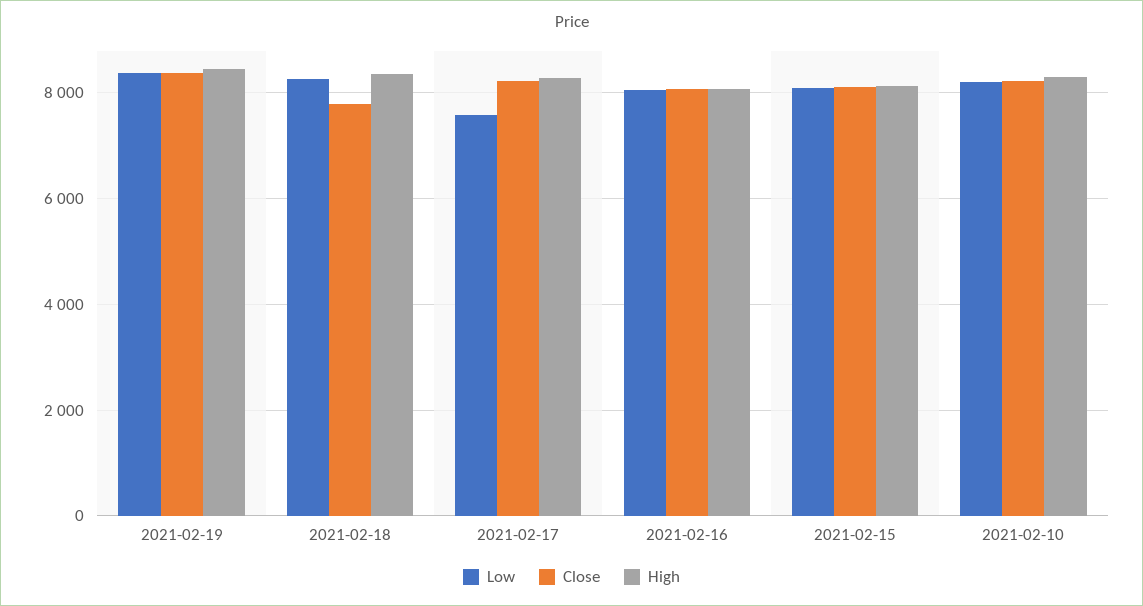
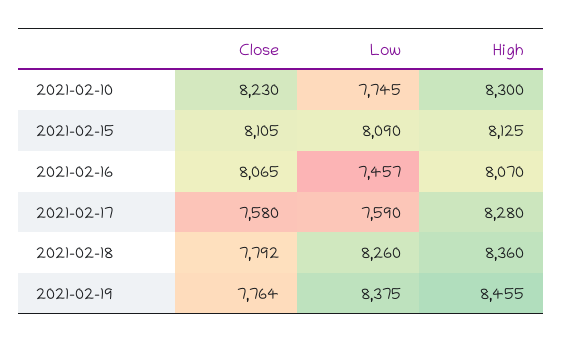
Close, 2021-02-19: 8400 -> 7764
Close, 2021-02-17: 8200 -> 7580
Low, 2021-02-16: 8000 -> 7457
Low, 2021-02-10: 8200 -> 7745

